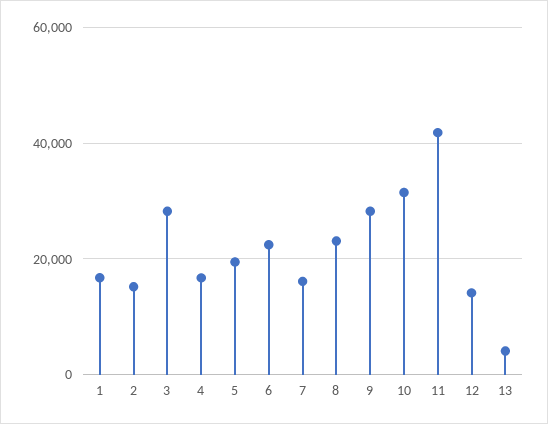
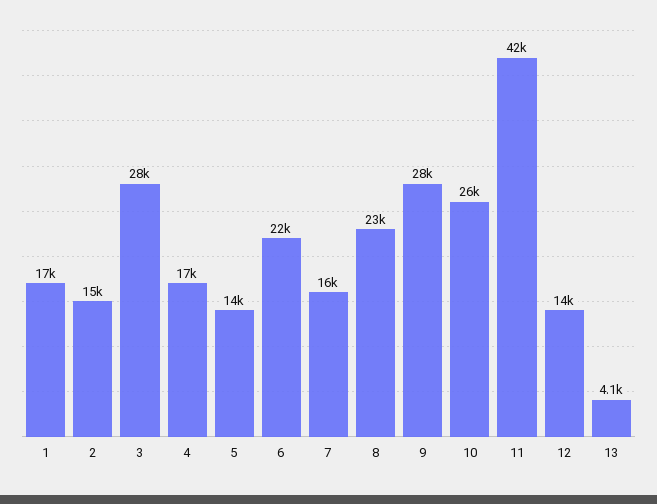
5: 20000 -> 14000
10: 32000 -> 26000

